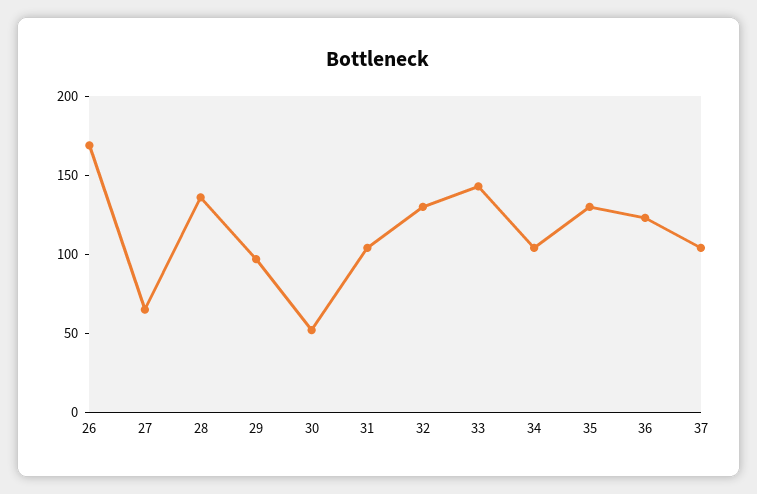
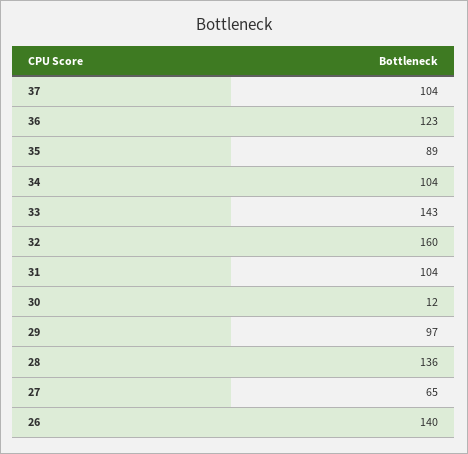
26: 170 -> 140
30: 50 -> 12
32: 130 -> 160
35: 130 -> 89

